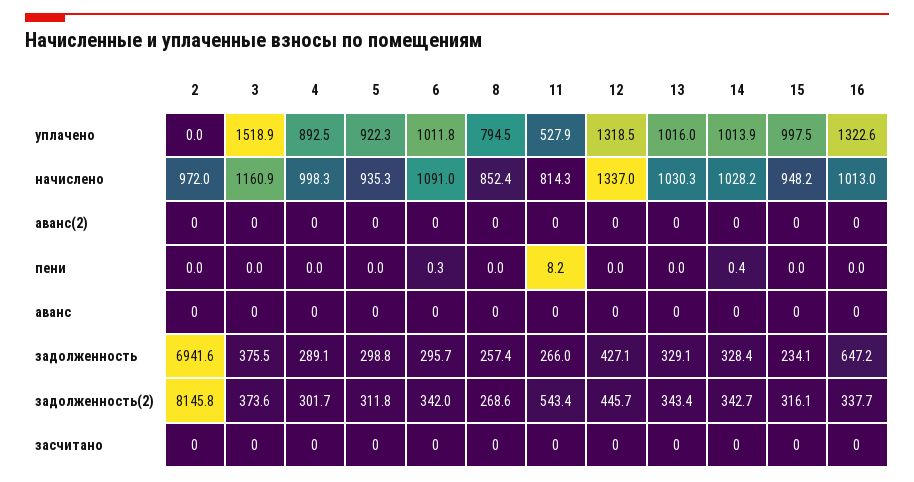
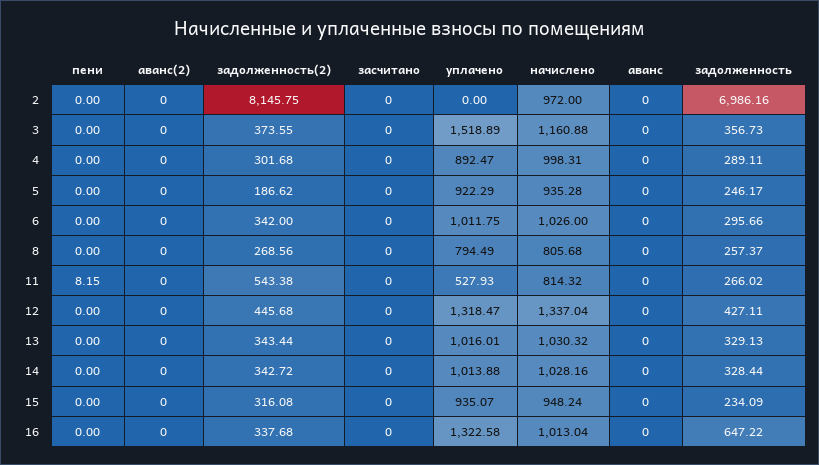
15, уплачено: 997.5 -> 935.07
6, начислено: 1091 -> 1026
8, начислено: 852.4 -> 805.68
6, пени: 0.3 -> 0
14, пени: 0.4 -> 0
2, задолженность: 6941.6 -> 6986.16
3, задолженность: 375.5 -> 356.73
5, задолженность: 298.8 -> 246.17
5, задолженность(2): 311.8 -> 186.62

